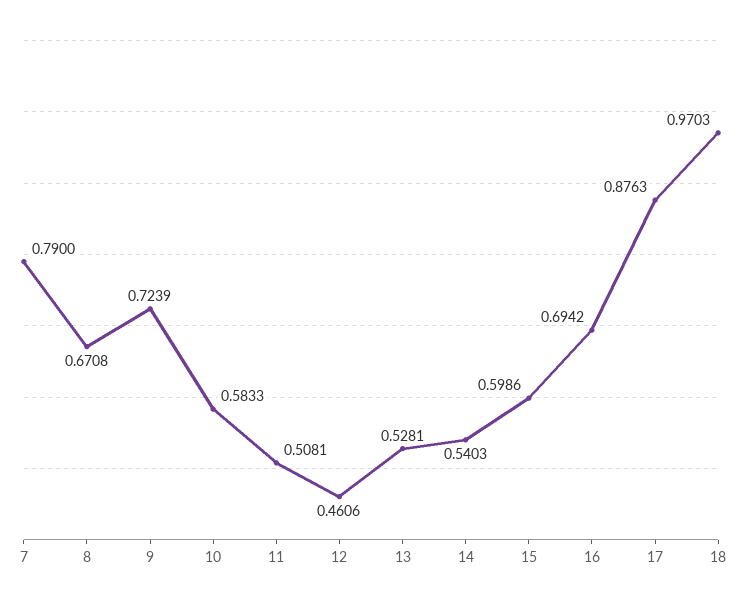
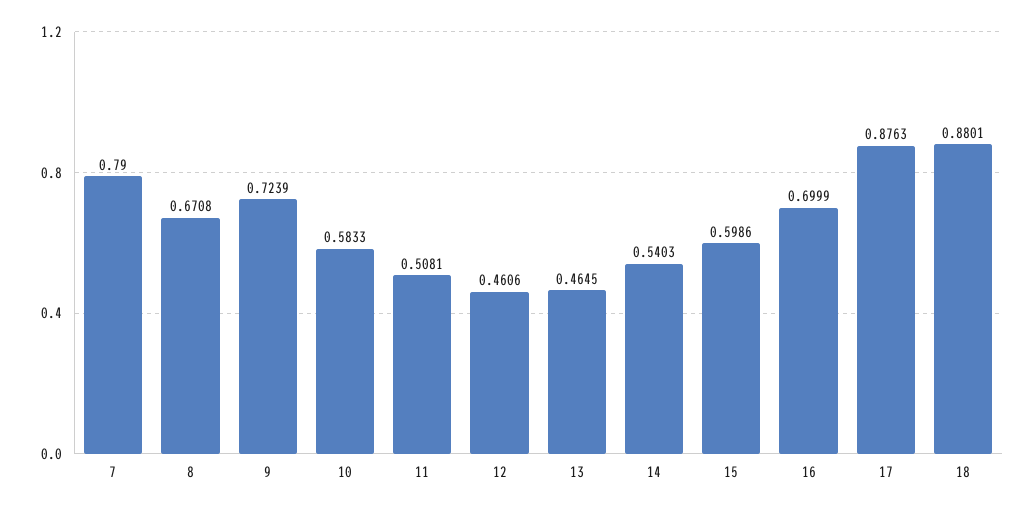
13: 0.5281 -> 0.4645
16: 0.6942 -> 0.6999
18: 0.9703 -> 0.8801

